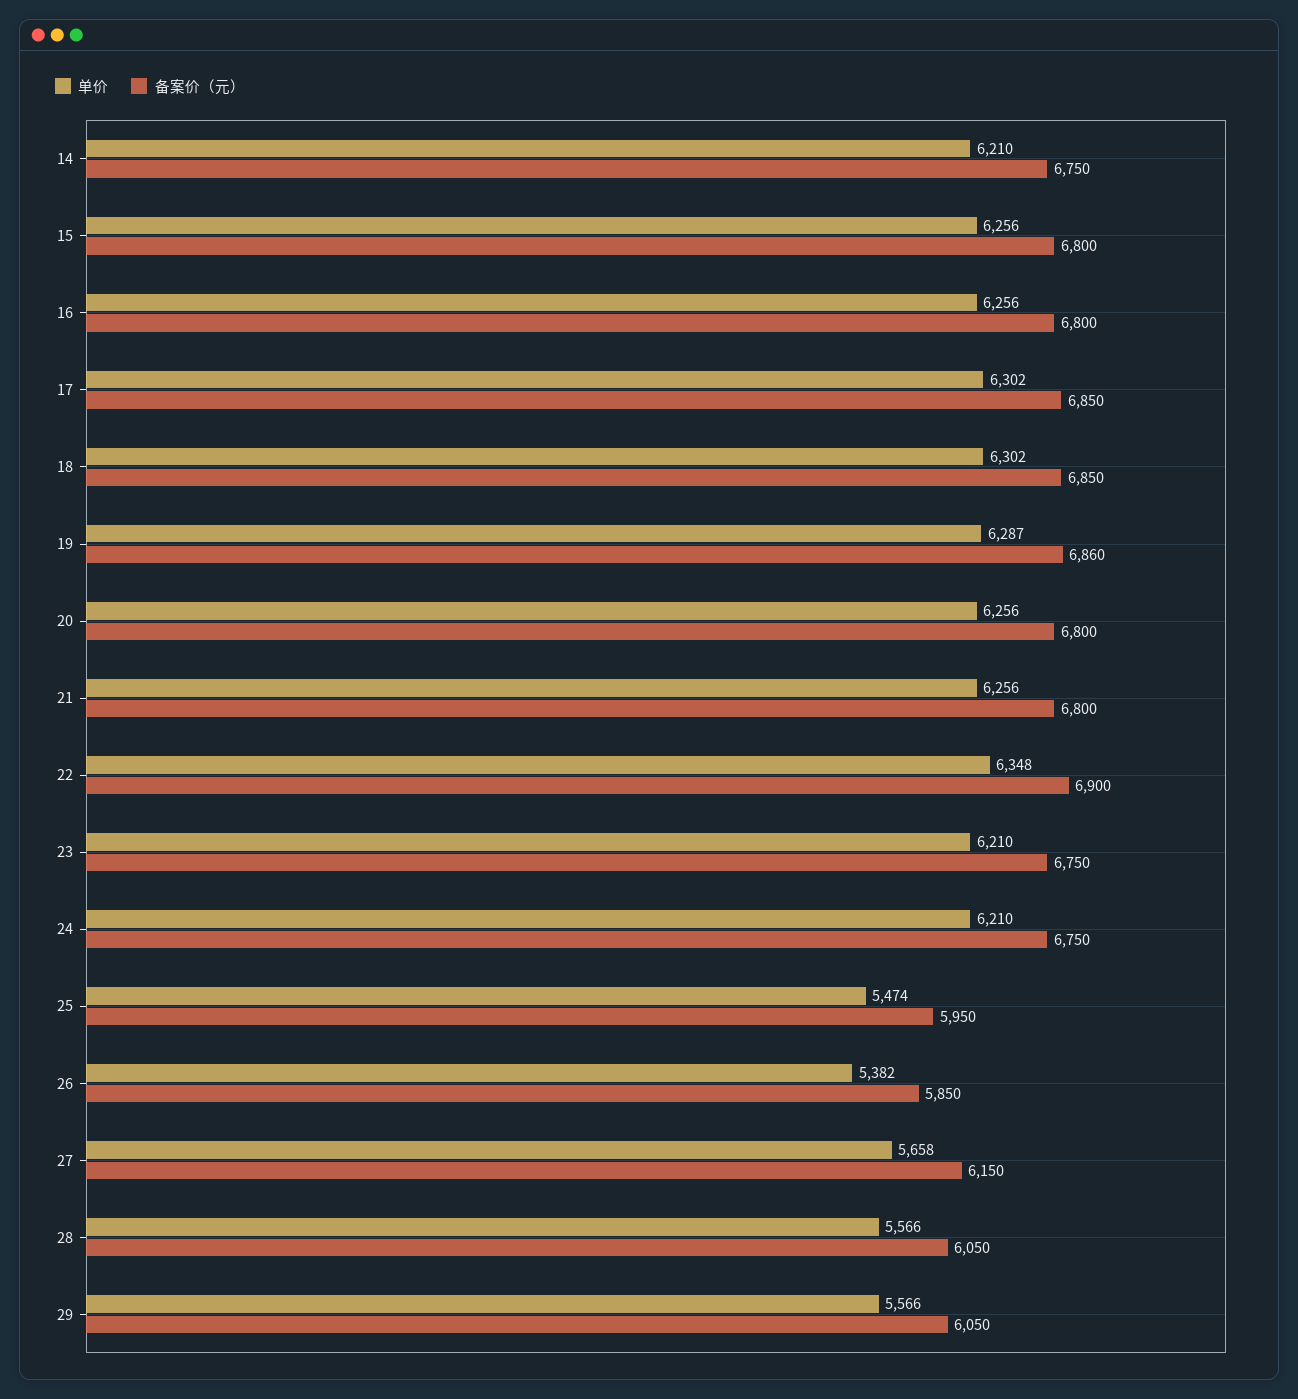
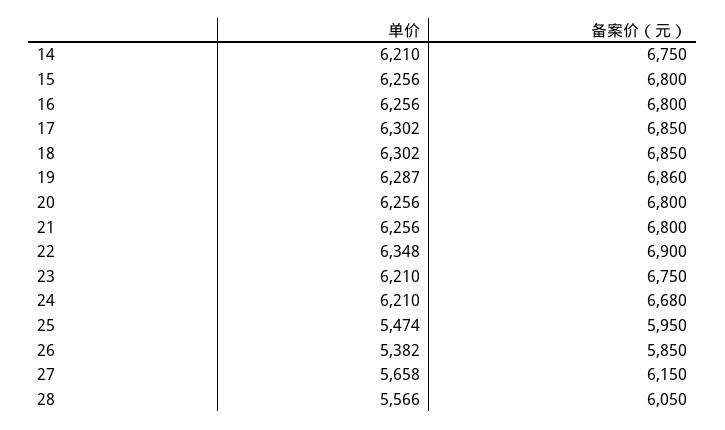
备案价（元）, 24: 6750 -> 6680
单价, 29: 5566 -> none
备案价（元）, 29: 6050 -> none

